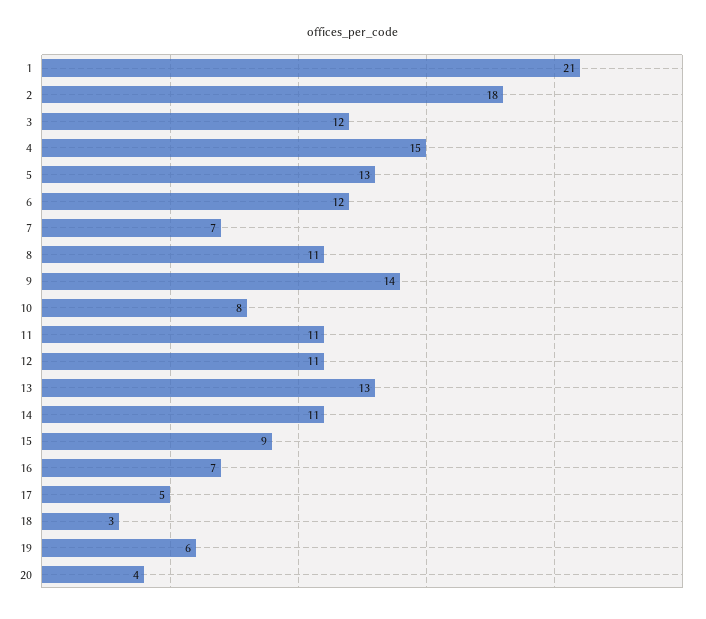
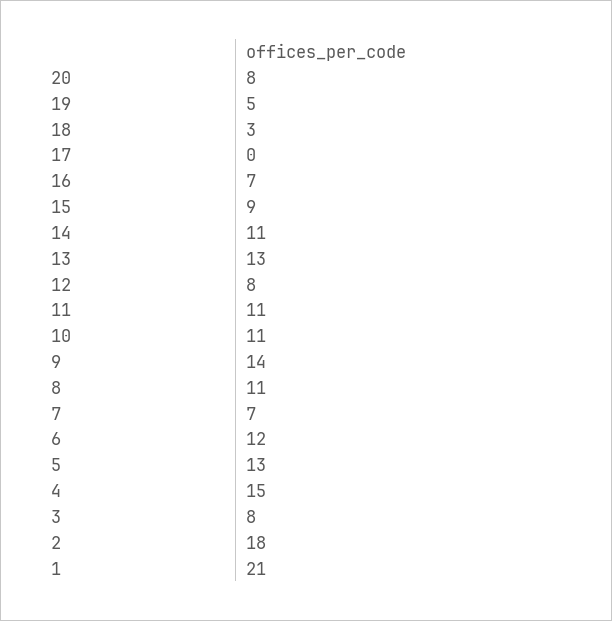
3: 12 -> 8
10: 8 -> 11
12: 11 -> 8
17: 5 -> 0
19: 6 -> 5
20: 4 -> 8

